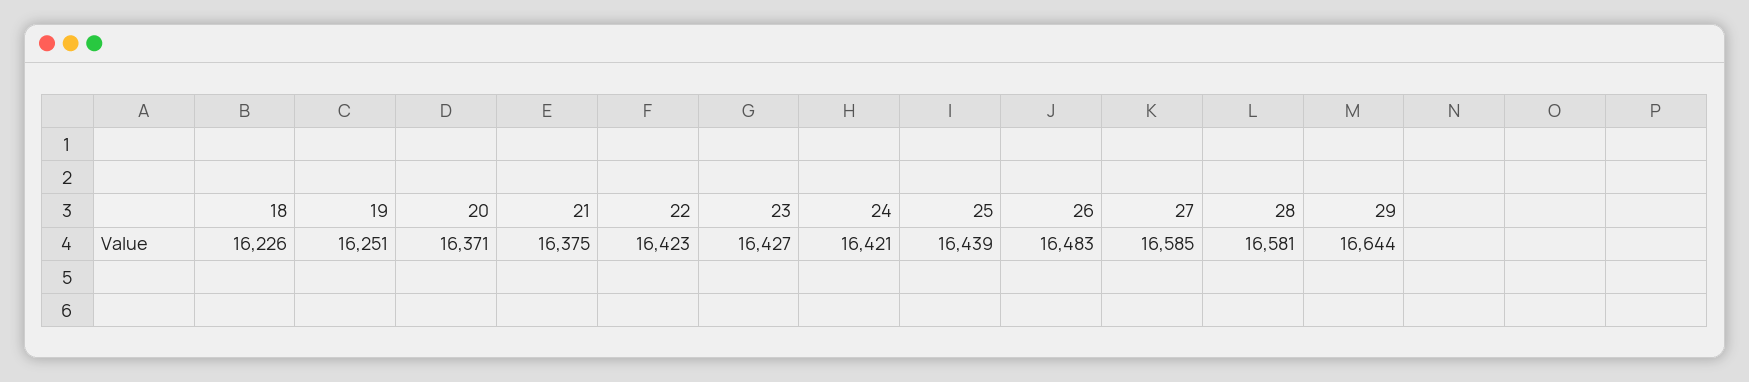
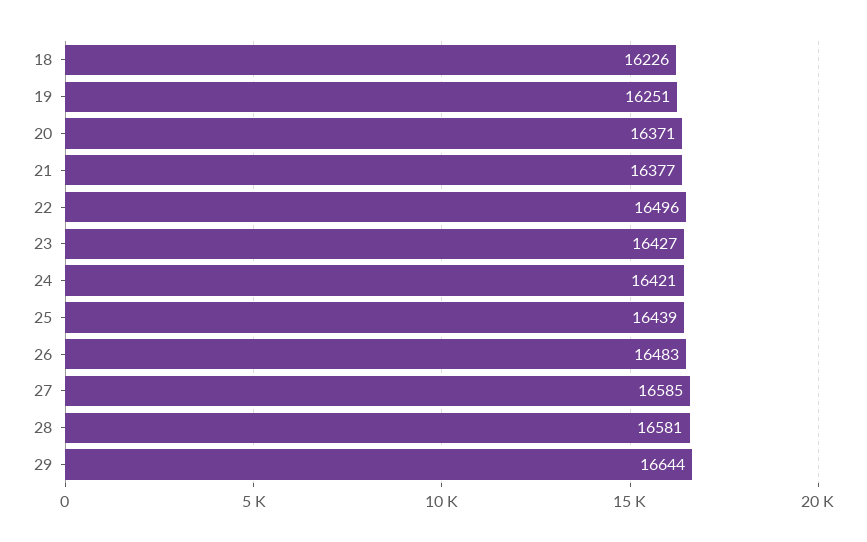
21: 16375 -> 16377
22: 16423 -> 16496

